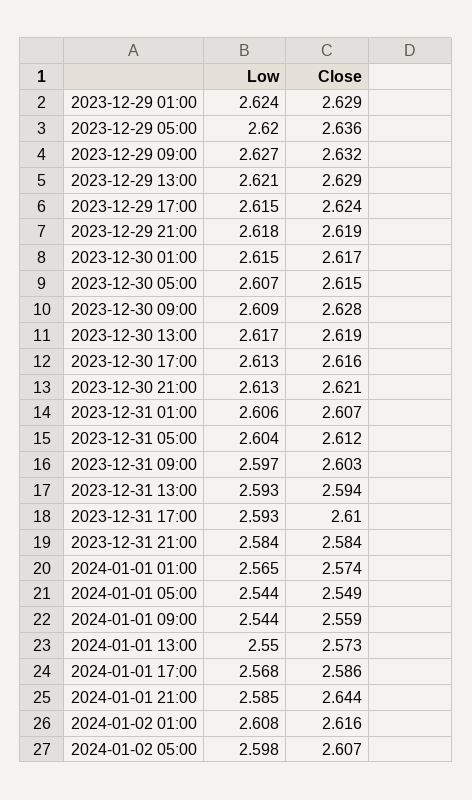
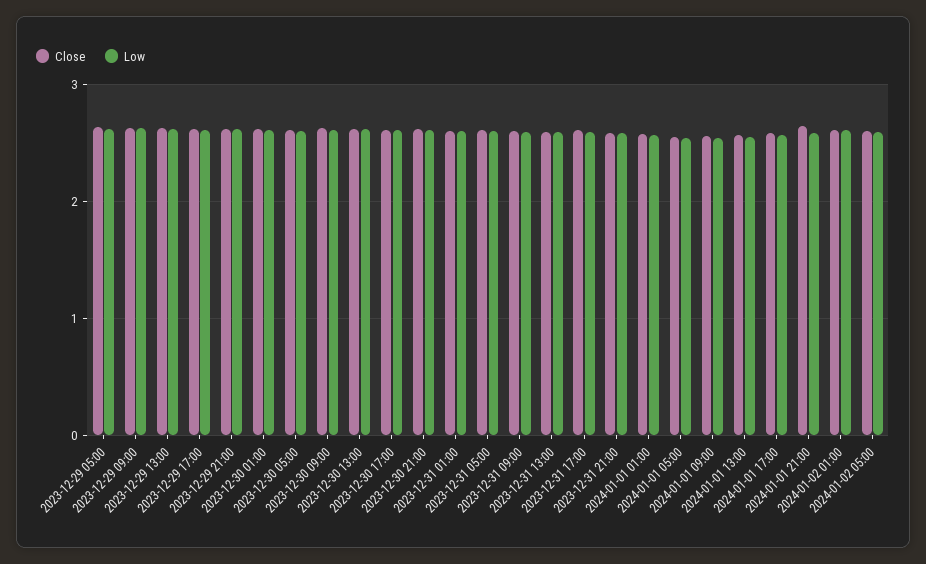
Low, 2023-12-29 01:00: 2.624 -> none
Close, 2023-12-29 01:00: 2.629 -> none

